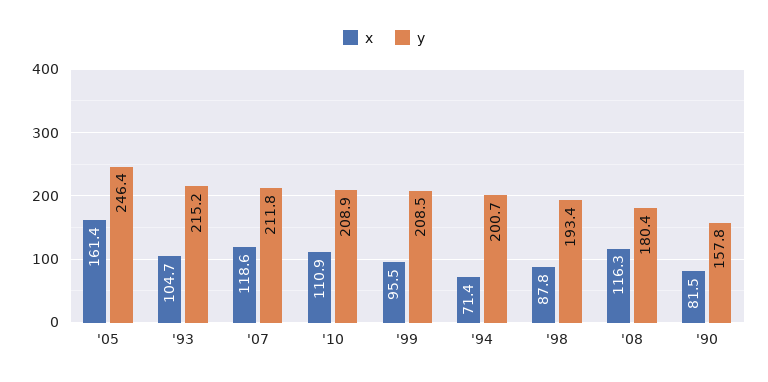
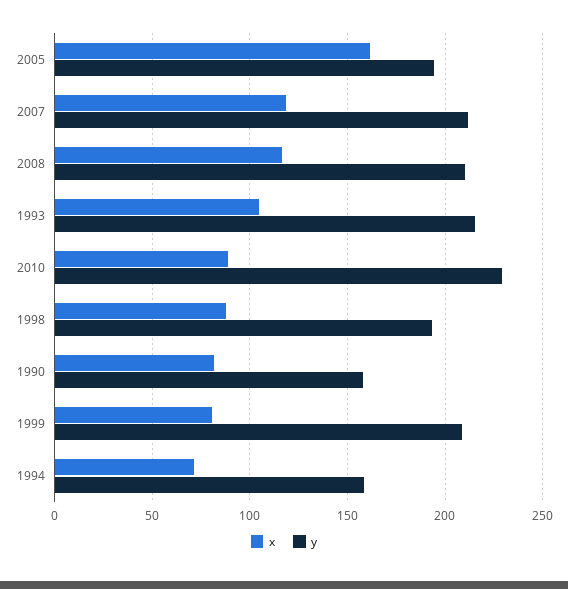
y, '05: 246.4 -> 195
x, '10: 110.9 -> 90
y, '10: 208.9 -> 230
x, '99: 95.5 -> 80
y, '94: 200.7 -> 160
y, '08: 180.4 -> 210

